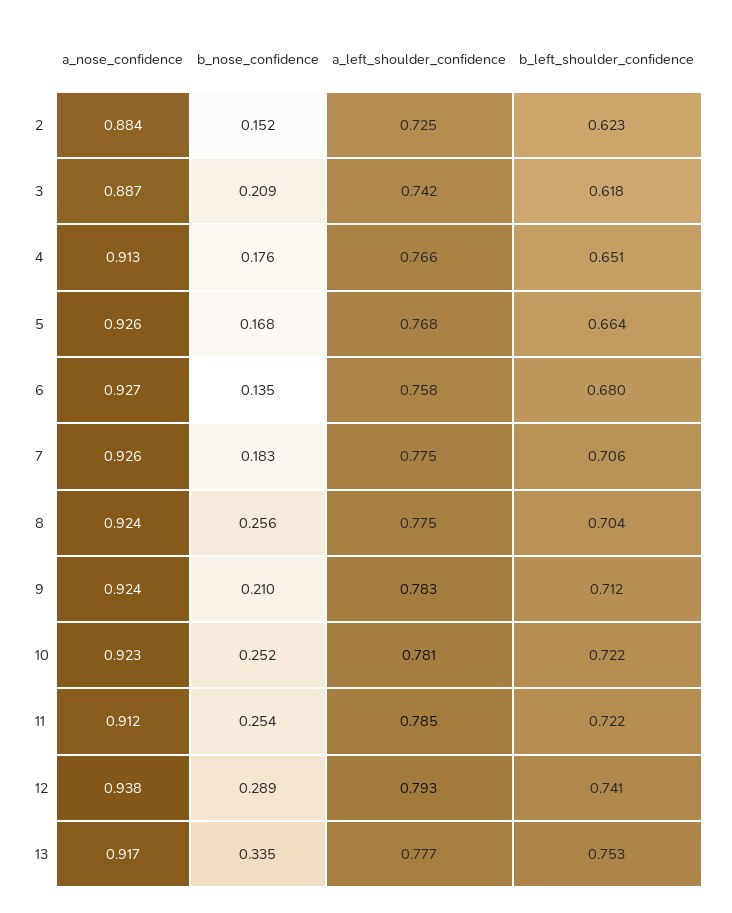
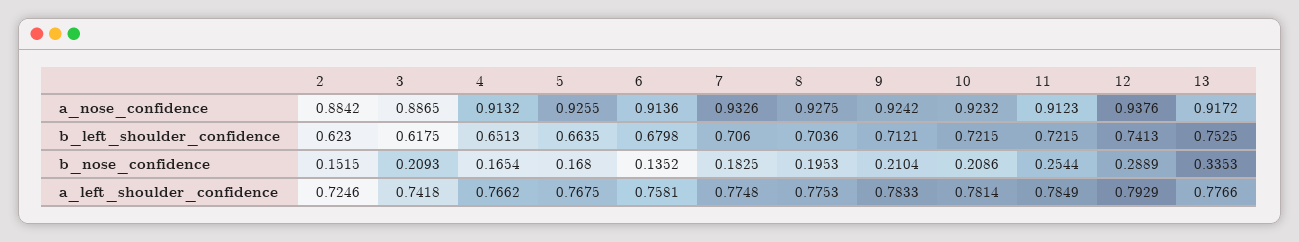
b_nose_confidence, 4: 0.176 -> 0.1654
a_nose_confidence, 6: 0.927 -> 0.9136
a_nose_confidence, 7: 0.926 -> 0.9326
a_nose_confidence, 8: 0.924 -> 0.9275
b_nose_confidence, 8: 0.256 -> 0.1953
b_nose_confidence, 10: 0.252 -> 0.2086

